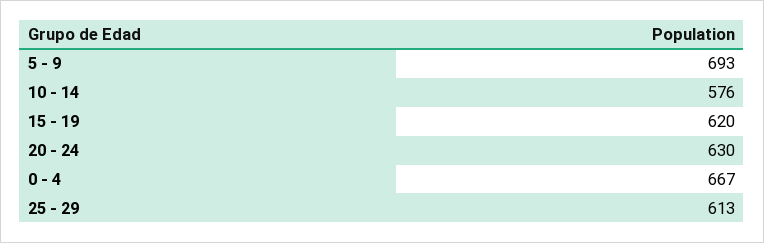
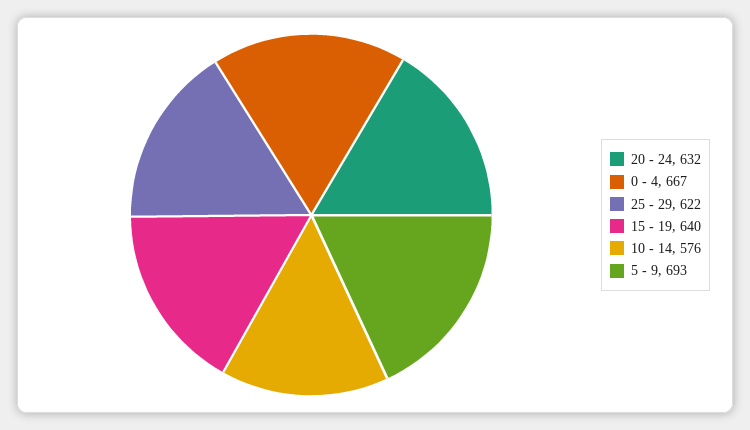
15 - 19: 620 -> 640
20 - 24: 630 -> 632
25 - 29: 613 -> 622

